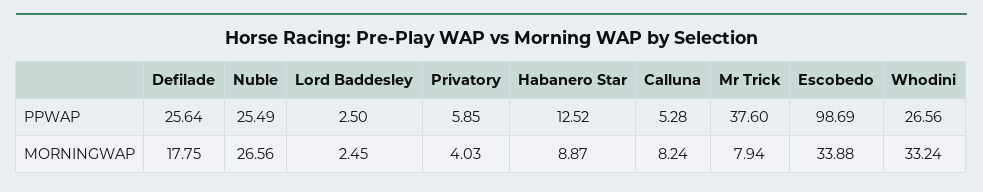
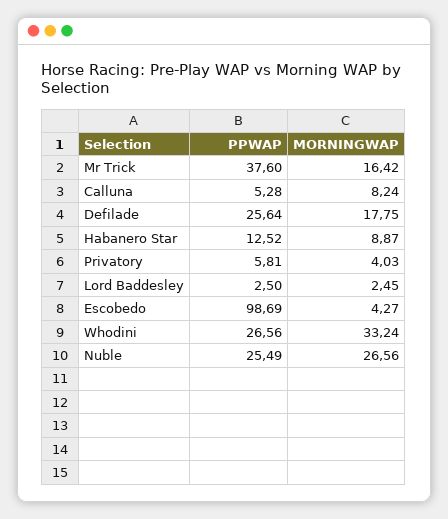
Privatory, PPWAP: 5.85 -> 5.81
Mr Trick, MORNINGWAP: 7.94 -> 16.42
Escobedo, MORNINGWAP: 33.88 -> 4.27

